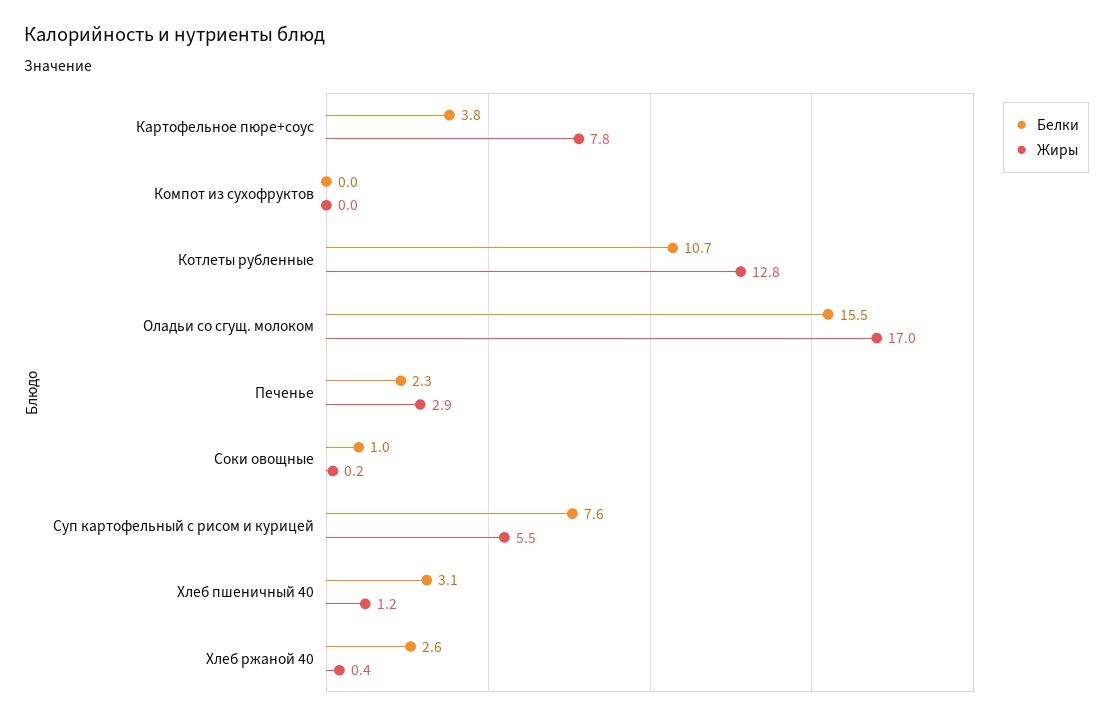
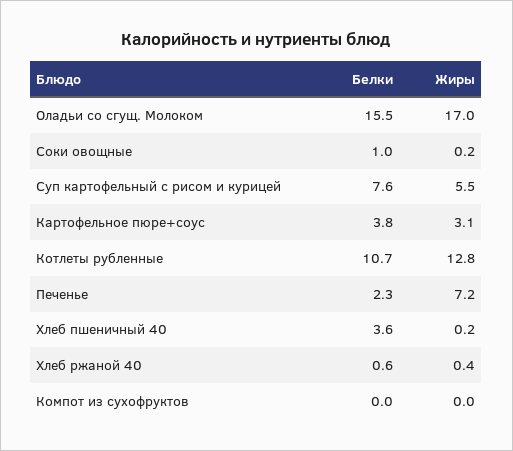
Жиры, Картофельное пюре+соус: 7.8 -> 3.1
Жиры, Печенье: 2.9 -> 7.2
Белки, Хлеб пшеничный 40: 3.1 -> 3.6
Жиры, Хлеб пшеничный 40: 1.2 -> 0.2
Белки, Хлеб ржаной 40: 2.6 -> 0.6

